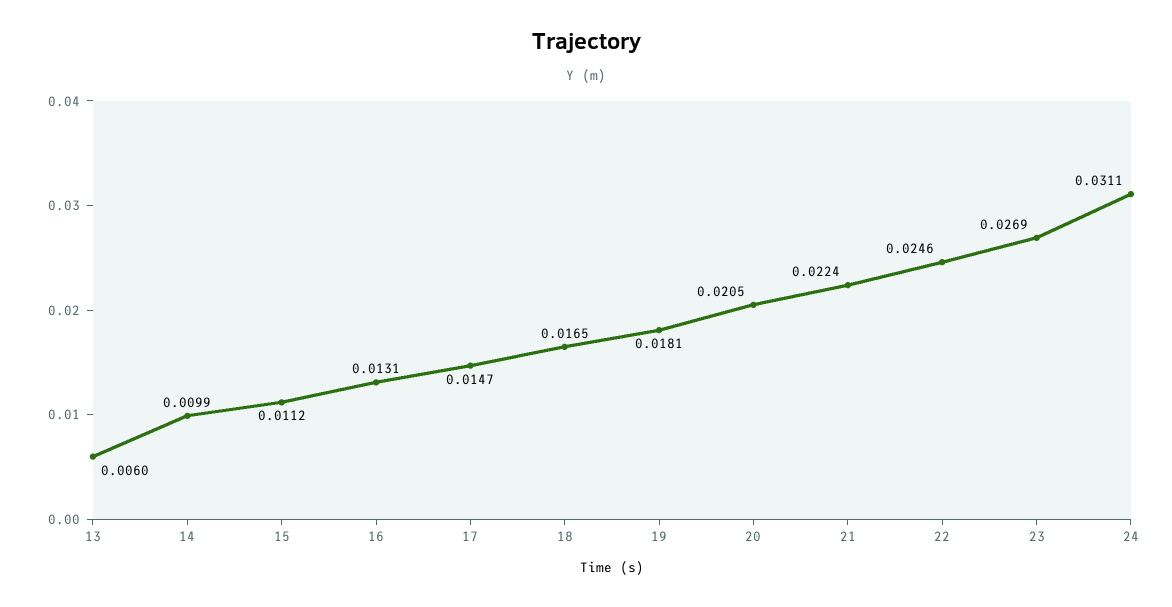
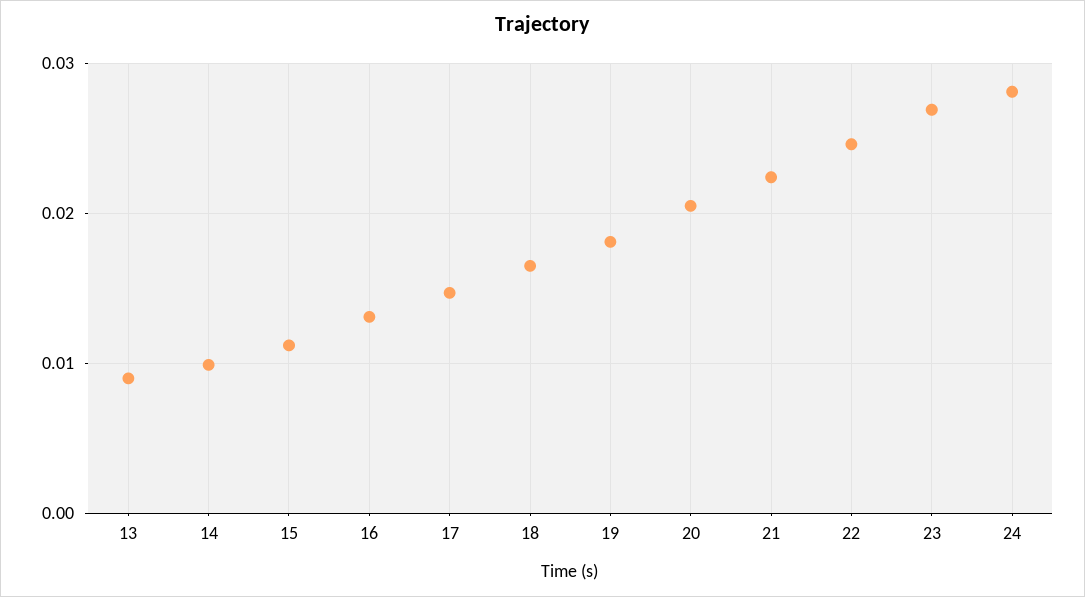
13: 0.006 -> 0.009
24: 0.0311 -> 0.028

